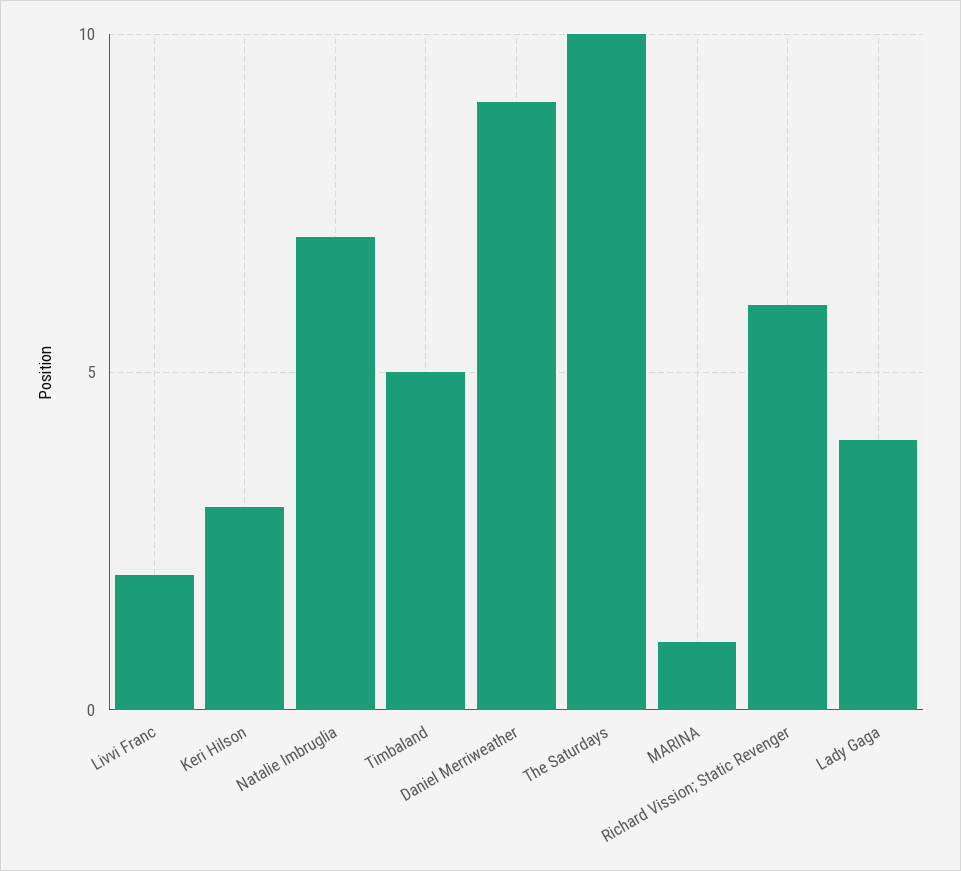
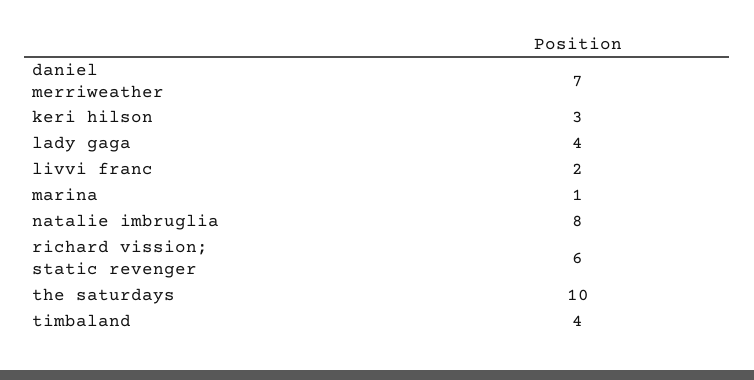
Natalie Imbruglia: 7 -> 8
Timbaland: 5 -> 4
Daniel Merriweather: 9 -> 7

